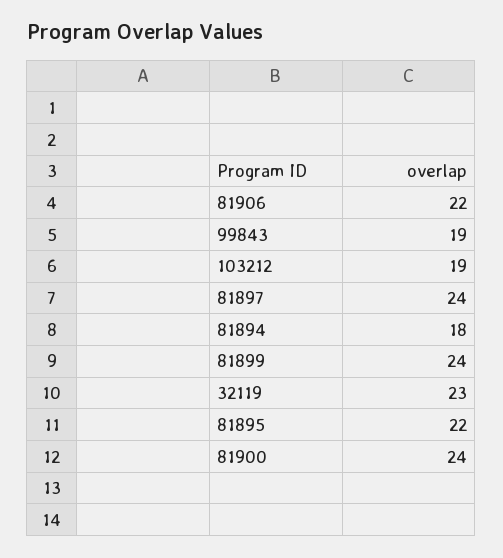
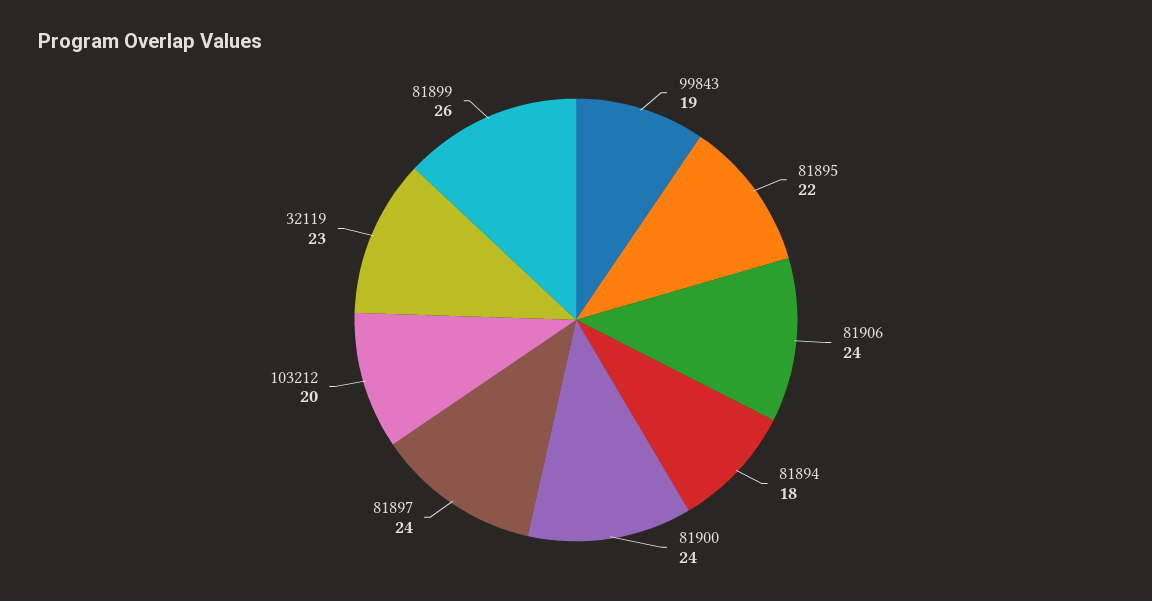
81906: 22 -> 24
103212: 19 -> 20
81899: 24 -> 26

